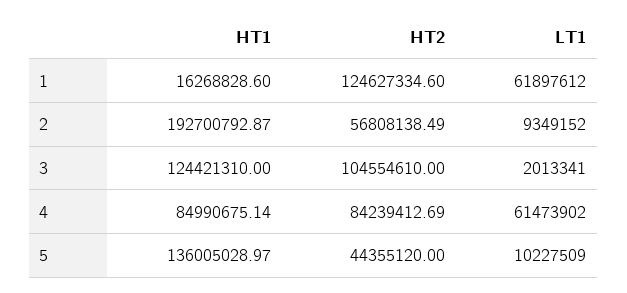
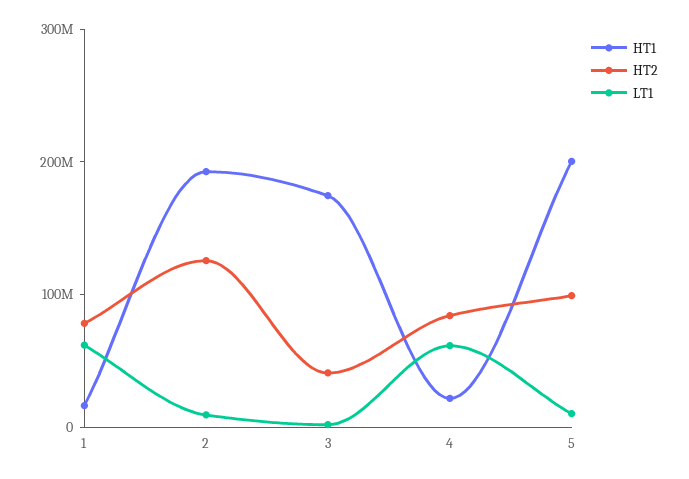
HT2, 1: 124627334.6 -> 80000000
HT2, 2: 56808138.49 -> 120000000
HT1, 3: 124421310 -> 180000000
HT2, 3: 104554610 -> 40000000
HT1, 4: 84990675.14 -> 20000000
HT1, 5: 136005028.97 -> 200000000
HT2, 5: 44355120 -> 100000000

